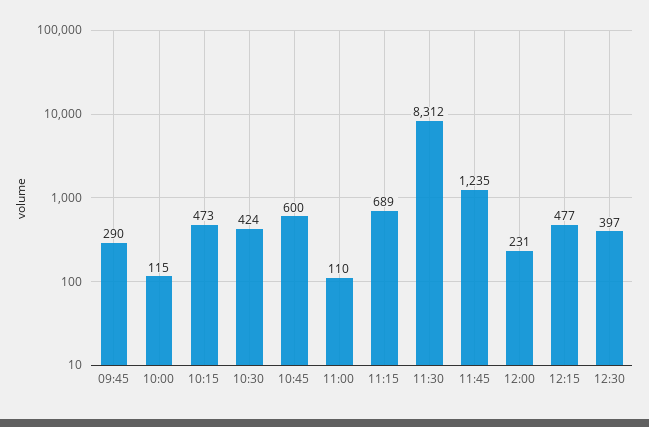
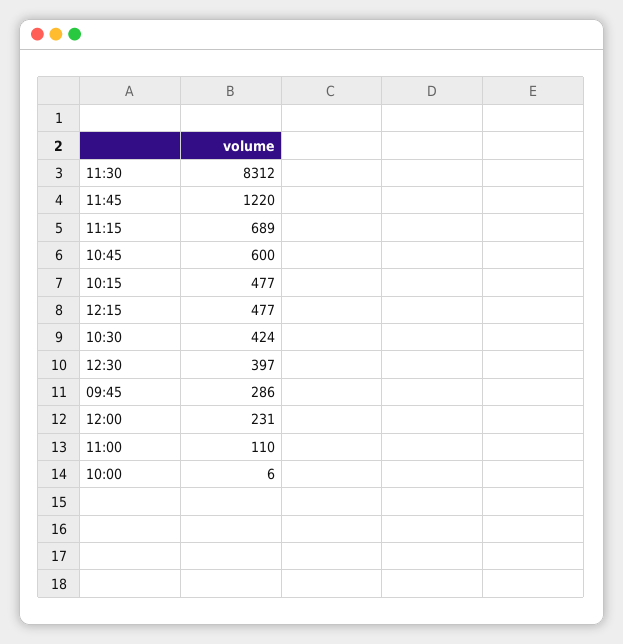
09:45: 290 -> 286
10:00: 115 -> 6
10:15: 473 -> 477
11:45: 1235 -> 1220

